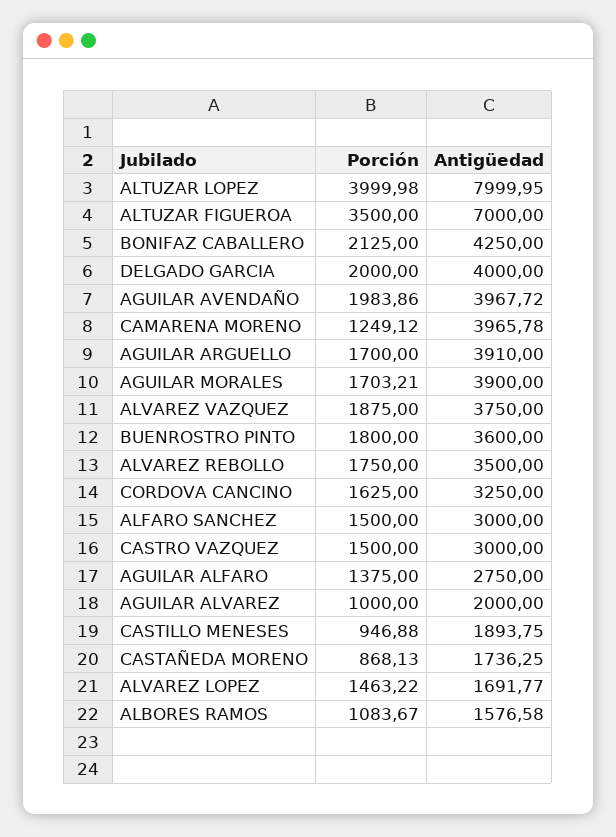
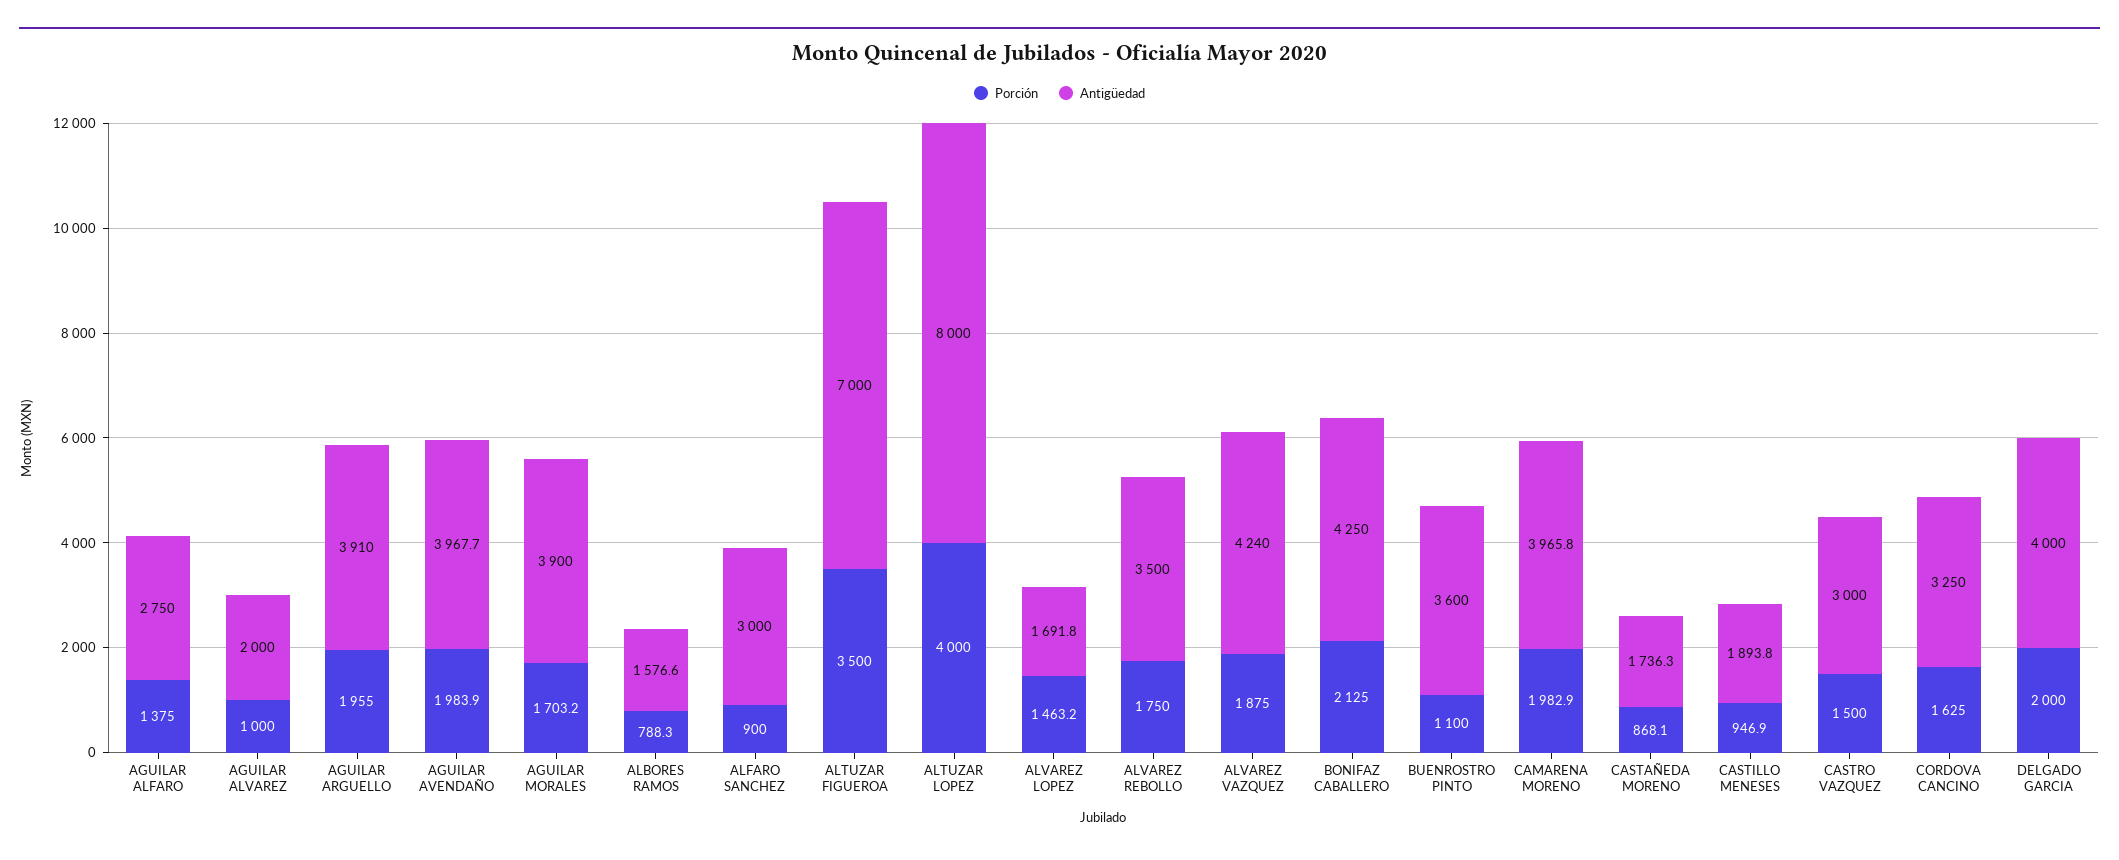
Porción, CAMARENA MORENO: 1249.12 -> 1982.9
Porción, AGUILAR ARGUELLO: 1700 -> 1955
Antigüedad, ALVAREZ VAZQUEZ: 3750 -> 4240
Porción, BUENROSTRO PINTO: 1800 -> 1100
Porción, ALFARO SANCHEZ: 1500 -> 900
Porción, ALBORES RAMOS: 1083.67 -> 788.3

